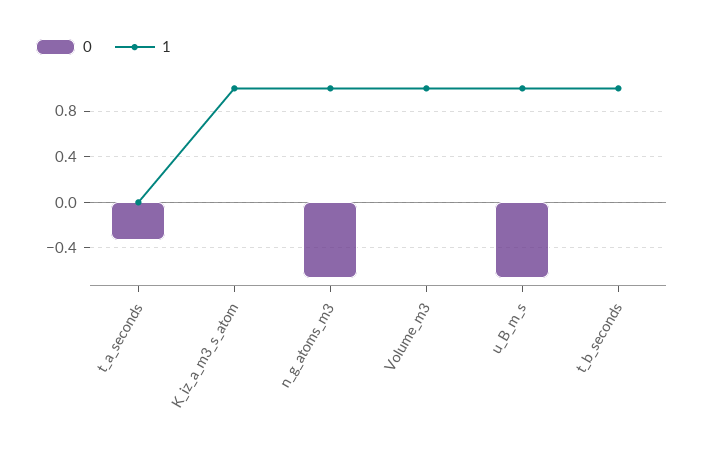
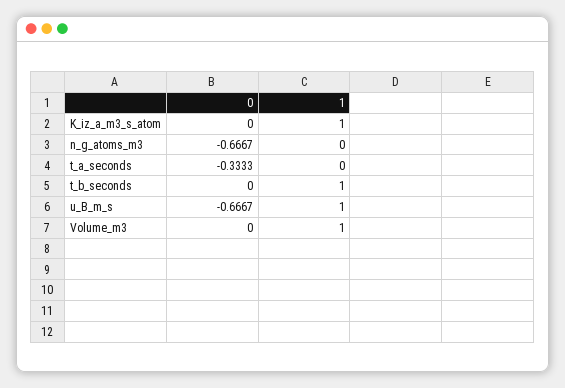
1, n_g_atoms_m3: 1 -> 0

